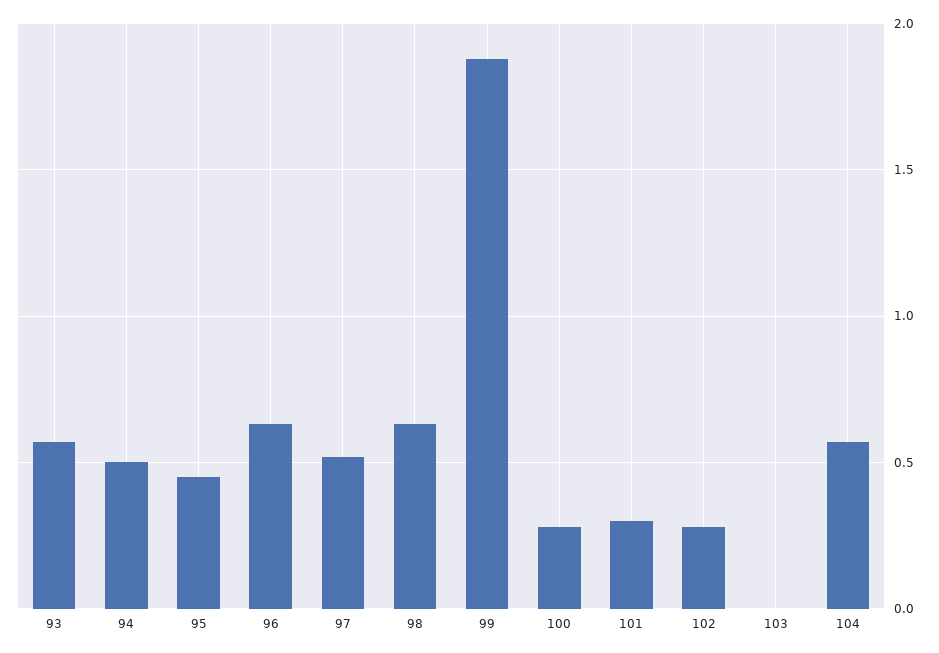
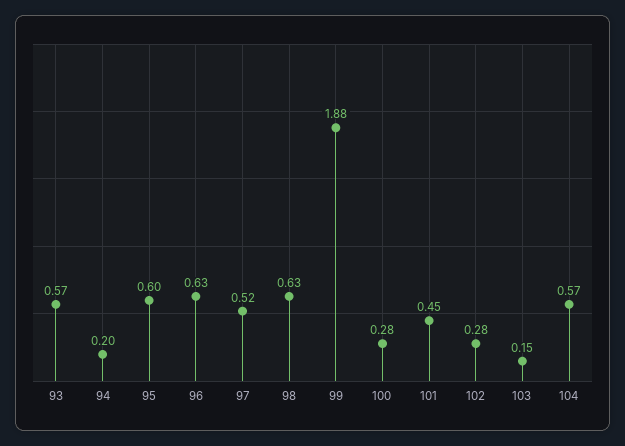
94: 0.5 -> 0.2
95: 0.45 -> 0.6
101: 0.3 -> 0.45
103: 0 -> 0.15

